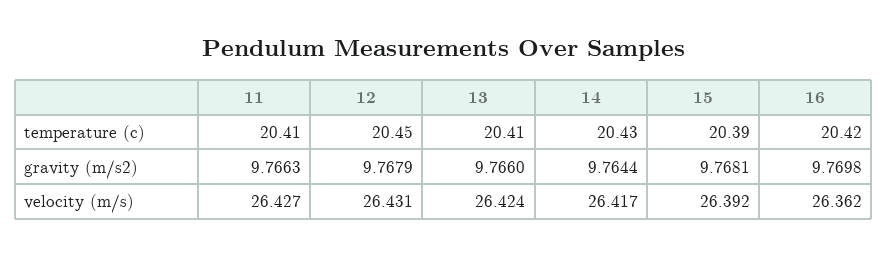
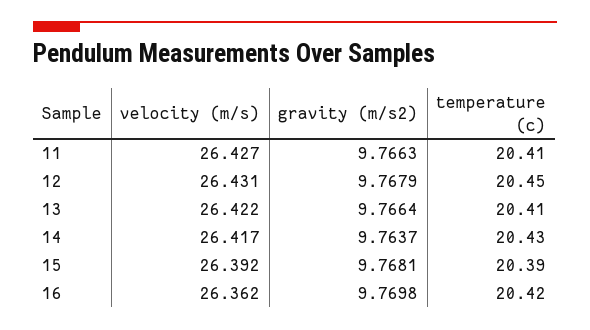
13, gravity (m/s2): 9.766 -> 9.7664
14, gravity (m/s2): 9.7644 -> 9.7637
13, velocity (m/s): 26.424 -> 26.422

